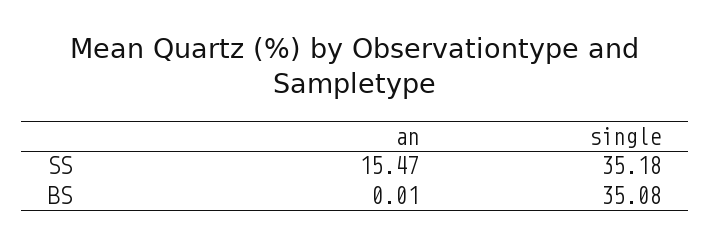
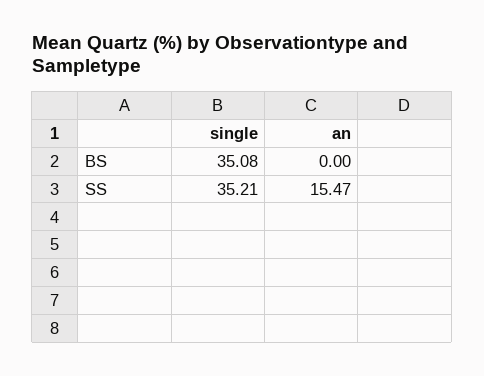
single, SS: 35.18 -> 35.21
an, BS: 0.01 -> 0

